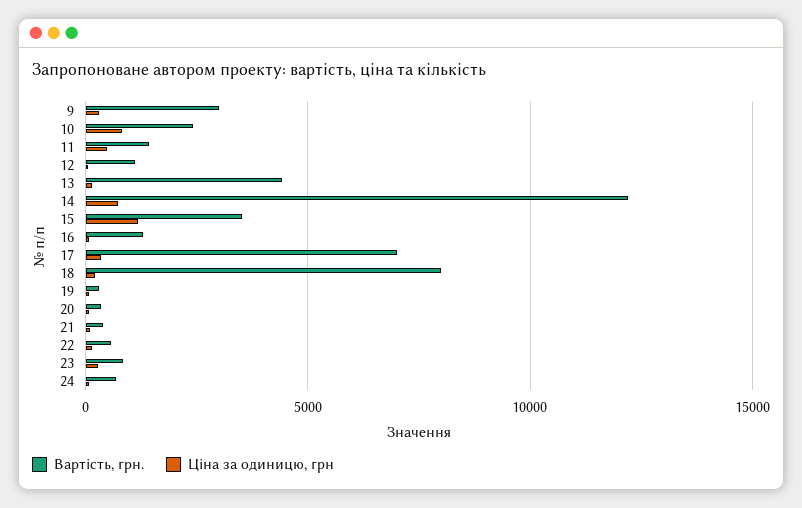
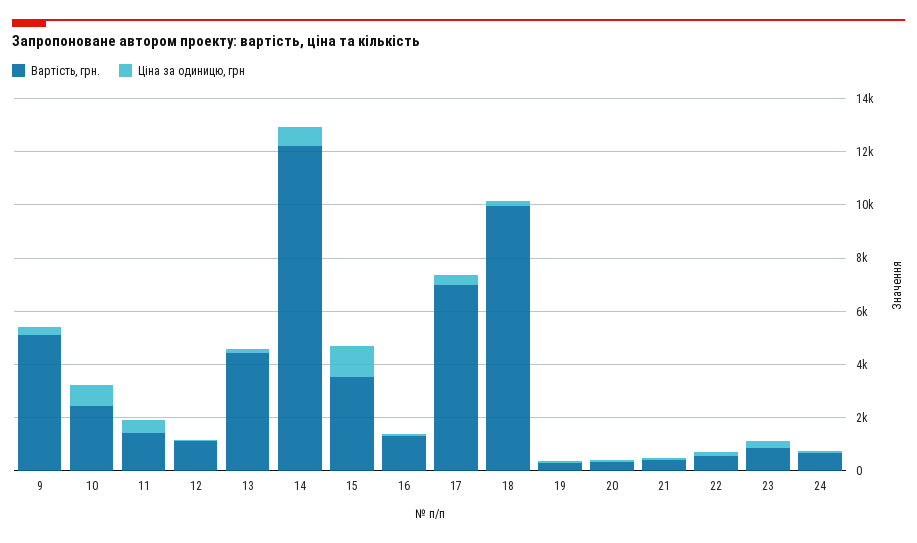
Вартість, грн., 9: 3000 -> 5000
Вартість, грн., 18: 8000 -> 10000

